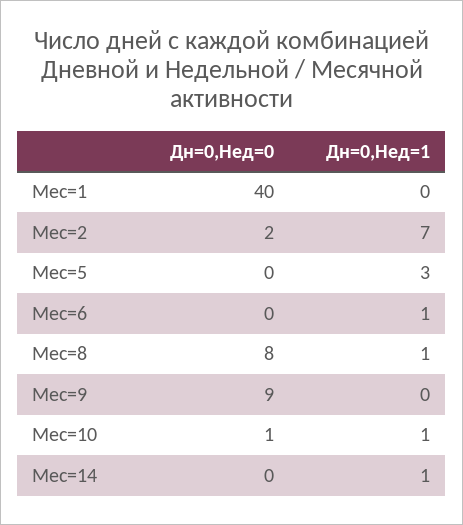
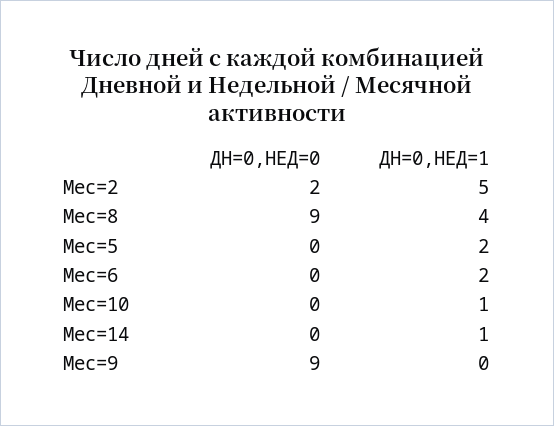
Дн=0,Нед=0, Мес=1: 40 -> none
Дн=0,Нед=1, Мес=1: 0 -> none
Дн=0,Нед=1, Мес=2: 7 -> 5
Дн=0,Нед=1, Мес=5: 3 -> 2
Дн=0,Нед=1, Мес=6: 1 -> 2
Дн=0,Нед=0, Мес=8: 8 -> 9
Дн=0,Нед=1, Мес=8: 1 -> 4
Дн=0,Нед=0, Мес=10: 1 -> 0

